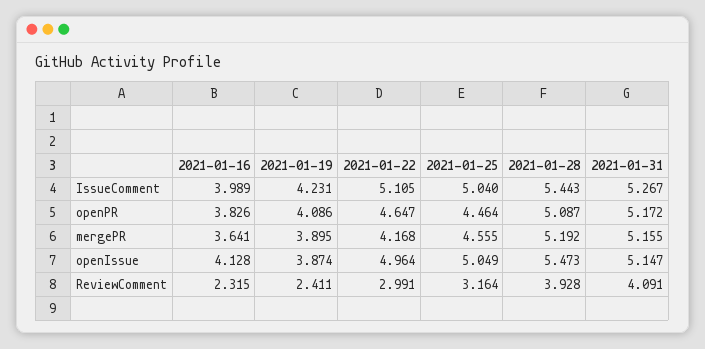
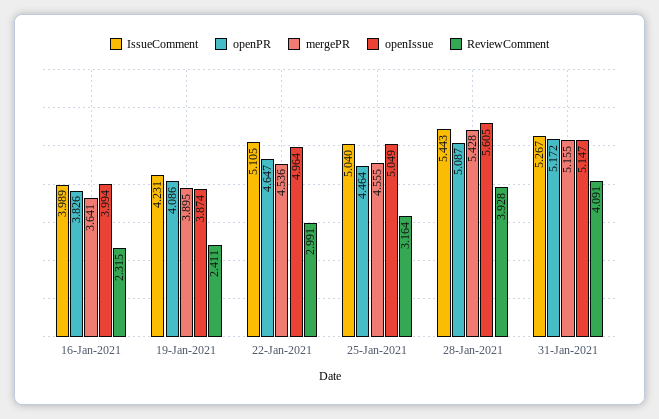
mergePR, 2021-01-22: 4.168 -> 4.536
mergePR, 2021-01-28: 5.192 -> 5.428
openIssue, 2021-01-16: 4.128 -> 3.994
openIssue, 2021-01-28: 5.473 -> 5.605

